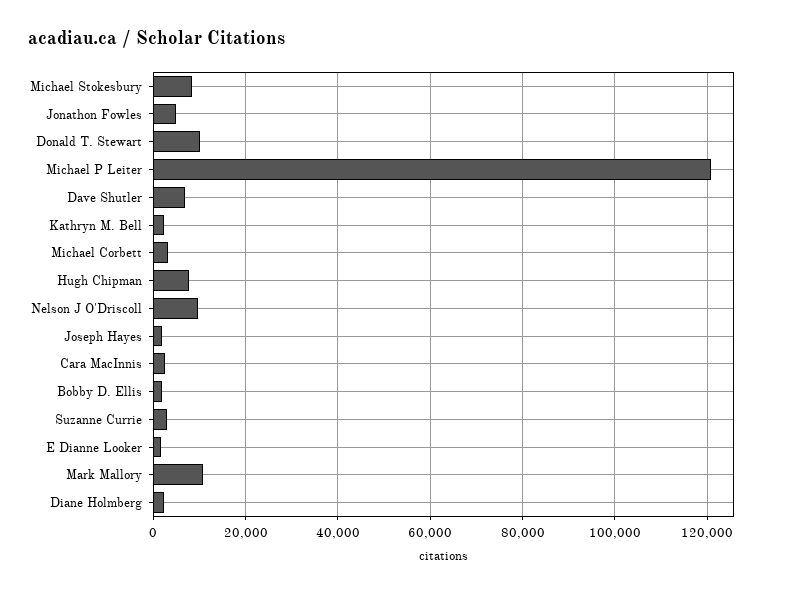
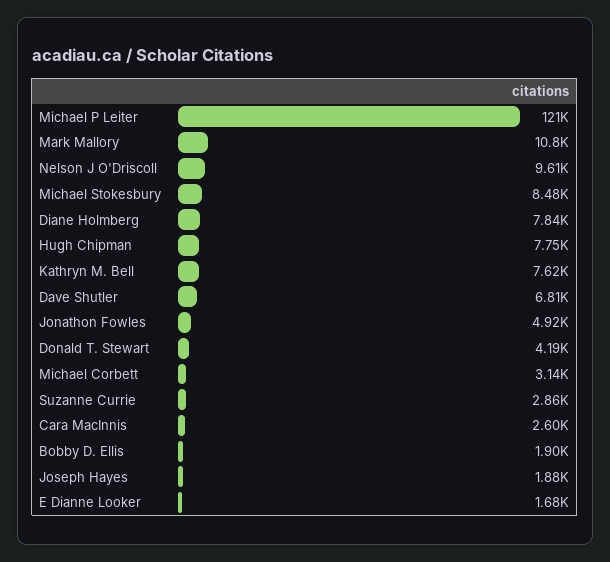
Donald T. Stewart: 10000 -> 4190
Kathryn M. Bell: 2000 -> 7620
Diane Holmberg: 2000 -> 7840

